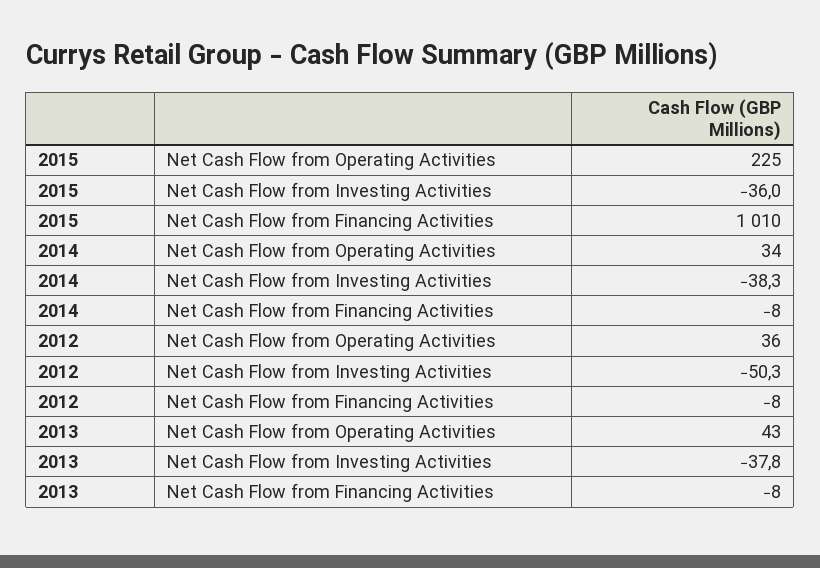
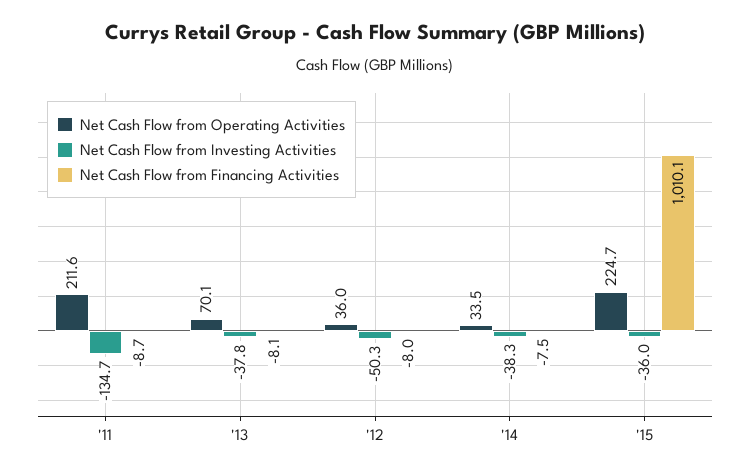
Net Cash Flow from Operating Activities, 2013: 43 -> 70.1
Net Cash Flow from Operating Activities, '11: none -> 211.6
Net Cash Flow from Investing Activities, '11: none -> -134.7
Net Cash Flow from Financing Activities, '11: none -> -8.7

